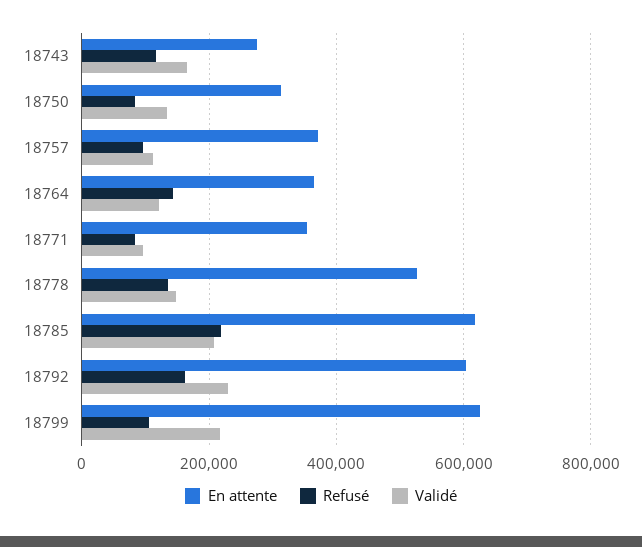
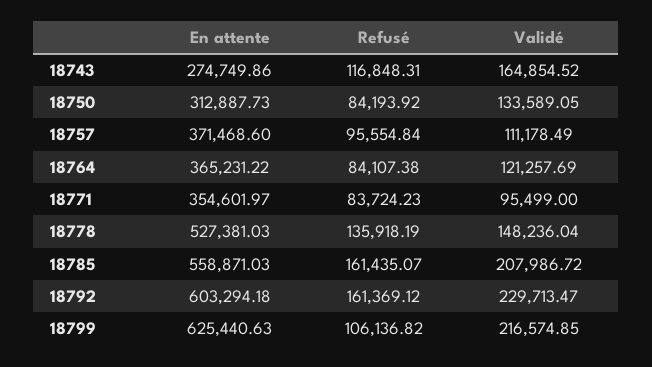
Refusé, 18764: 140000 -> 84107.38
En attente, 18785: 620000 -> 558871.03
Refusé, 18785: 220000 -> 161435.07

